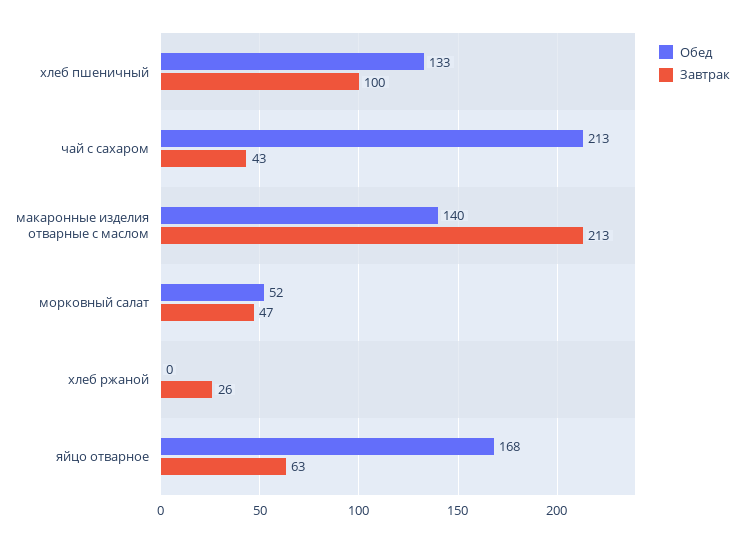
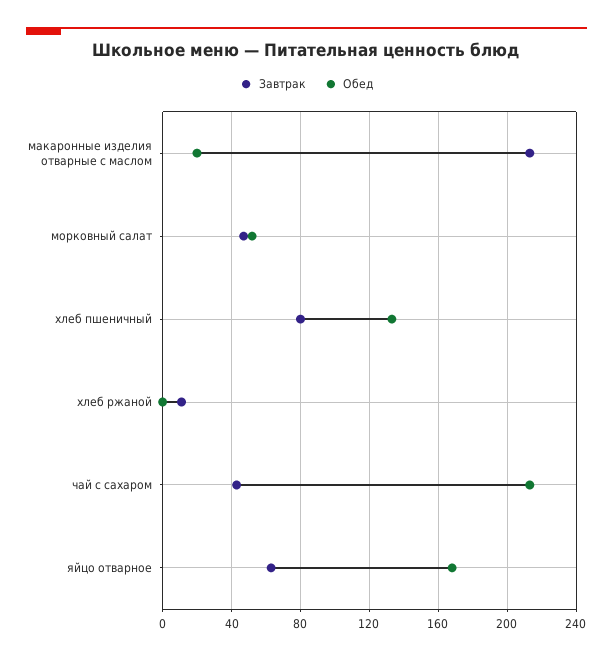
Завтрак, хлеб пшеничный: 100 -> 80
Обед, макаронные изделия отварные с маслом: 140 -> 20
Завтрак, хлеб ржаной: 26 -> 10

